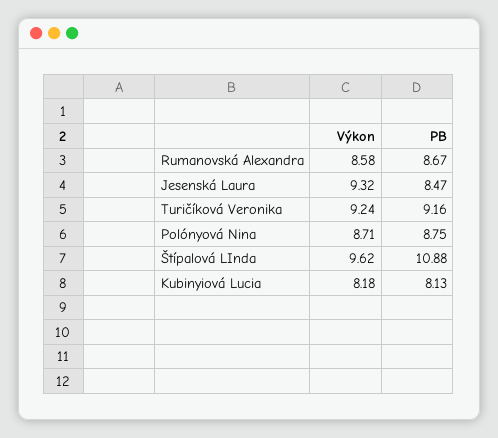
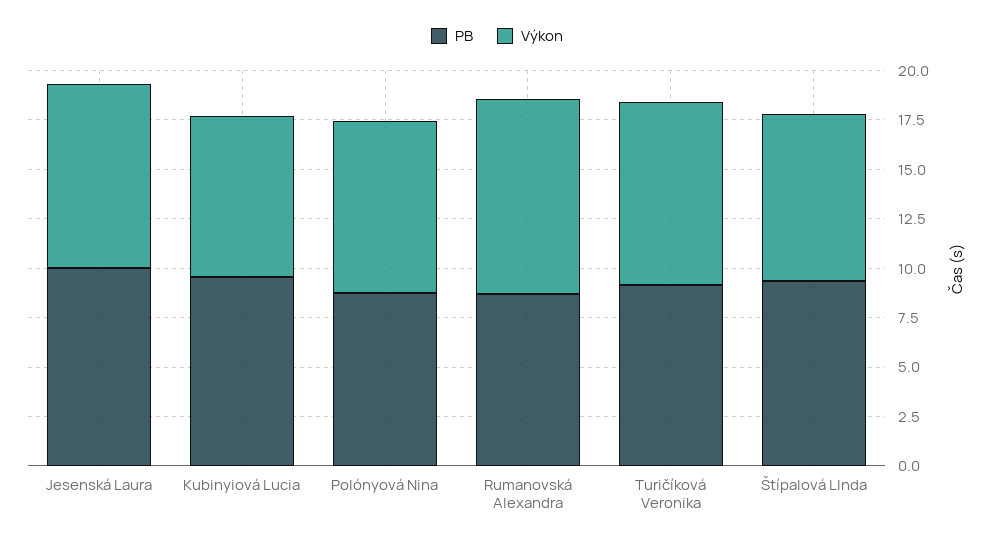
Výkon, Rumanovská Alexandra: 8.58 -> 10
PB, Jesenská Laura: 8.47 -> 10
Výkon, Štípalová LInda: 9.62 -> 8.5
PB, Štípalová LInda: 10.88 -> 9.5
PB, Kubinyiová Lucia: 8.13 -> 9.5

